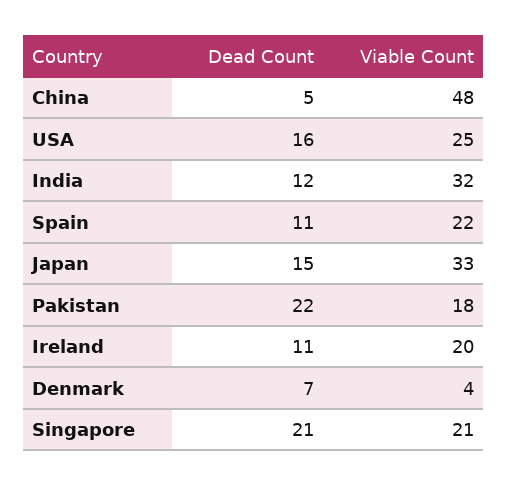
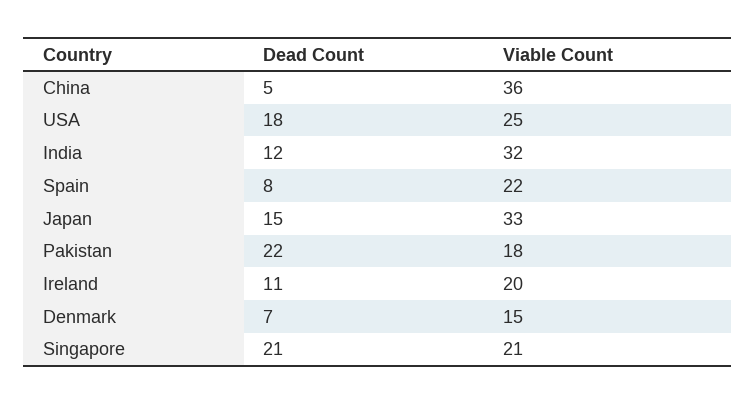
Viable Count, China: 48 -> 36
Dead Count, USA: 16 -> 18
Dead Count, Spain: 11 -> 8
Viable Count, Denmark: 4 -> 15

